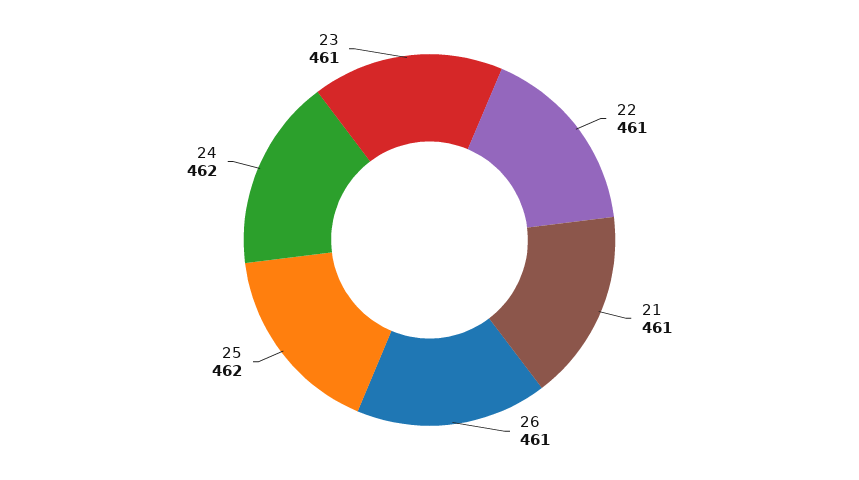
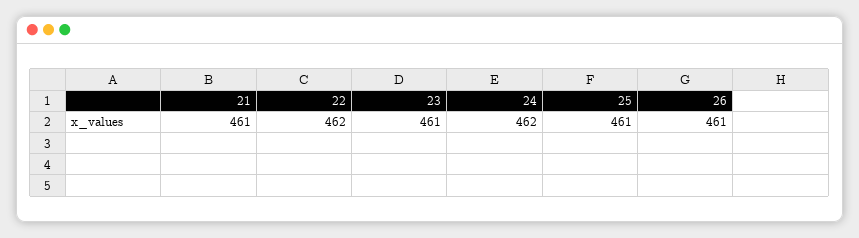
22: 461 -> 462
25: 462 -> 461

